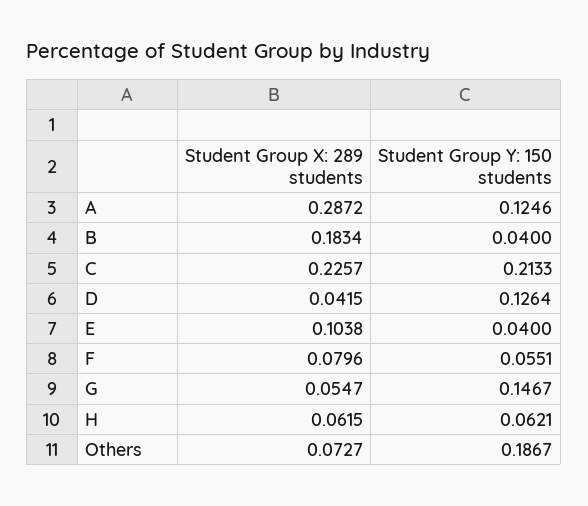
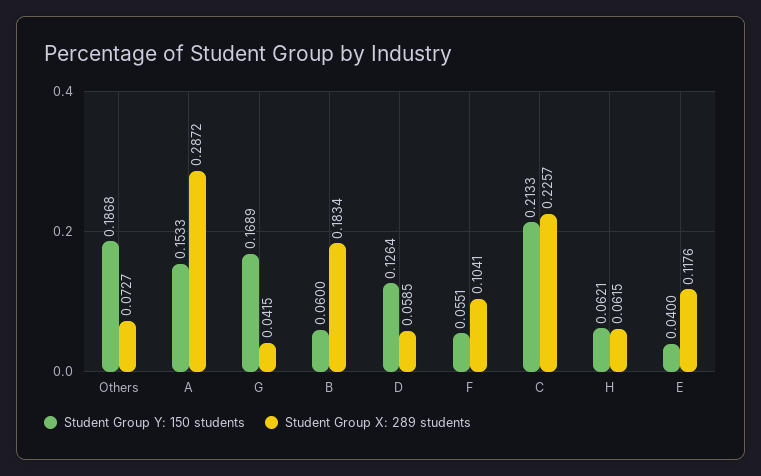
Student Group Y: 150 students, A: 0.1246 -> 0.1533
Student Group Y: 150 students, B: 0.04 -> 0.06
Student Group X: 289 students, D: 0.0415 -> 0.0585
Student Group X: 289 students, E: 0.1038 -> 0.1176
Student Group X: 289 students, F: 0.0796 -> 0.1041
Student Group X: 289 students, G: 0.0547 -> 0.0415
Student Group Y: 150 students, G: 0.1467 -> 0.1689
Student Group Y: 150 students, Others: 0.1867 -> 0.1868

